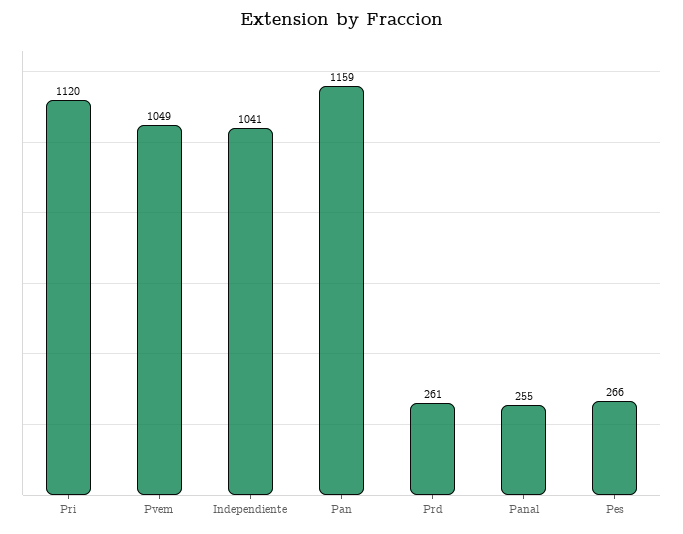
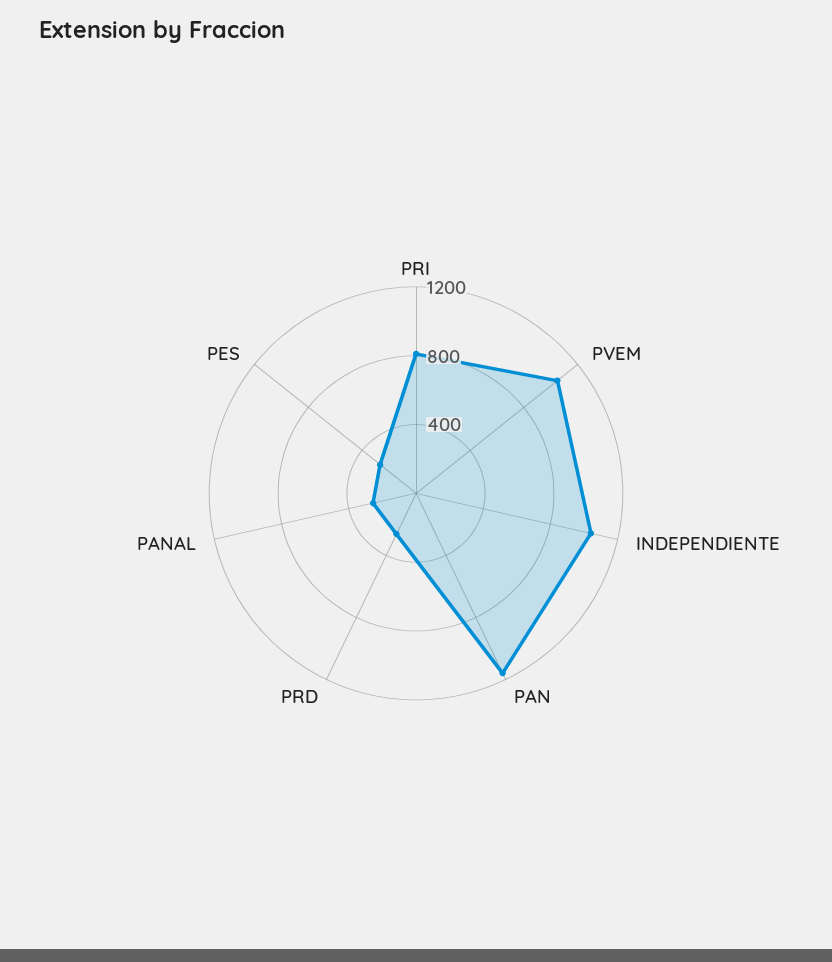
Pri: 1120 -> 800

